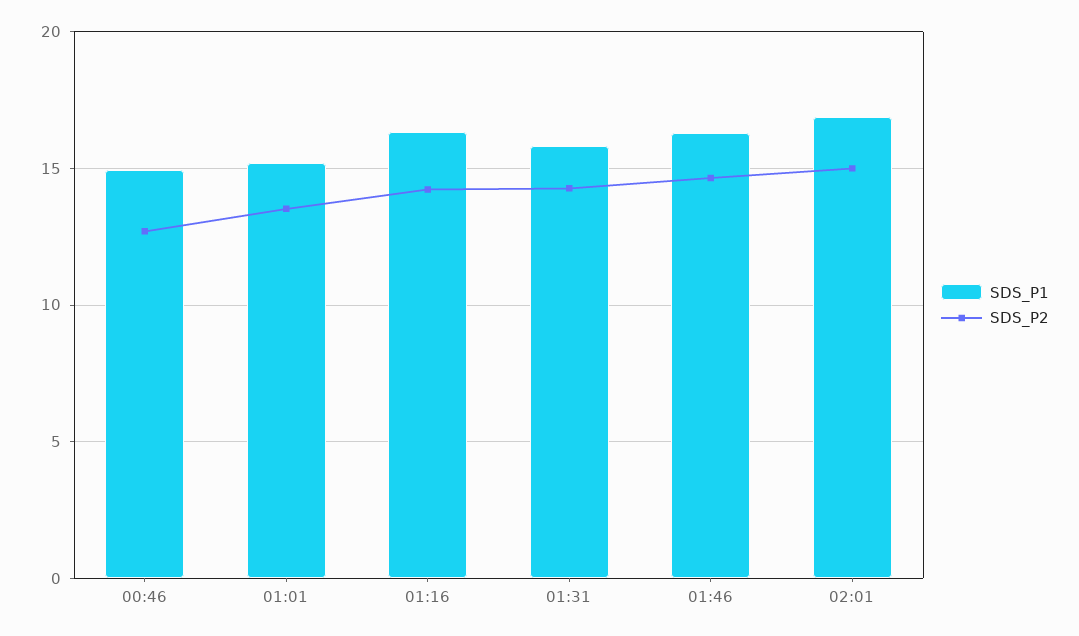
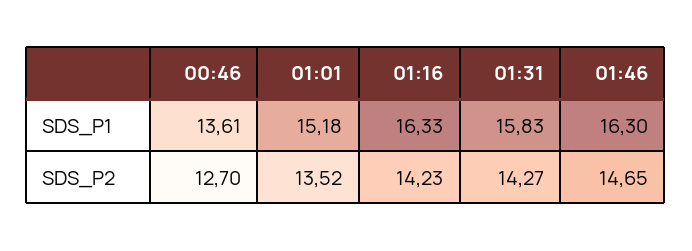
SDS_P1, 00:46: 15 -> 13.61
SDS_P1, 02:01: 17 -> none
SDS_P2, 02:01: 15 -> none

